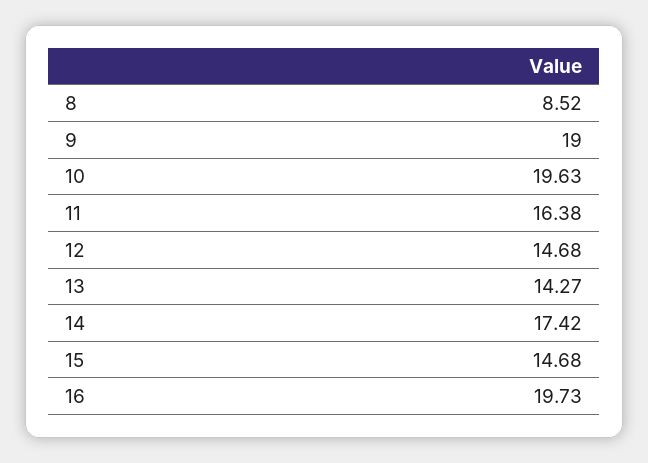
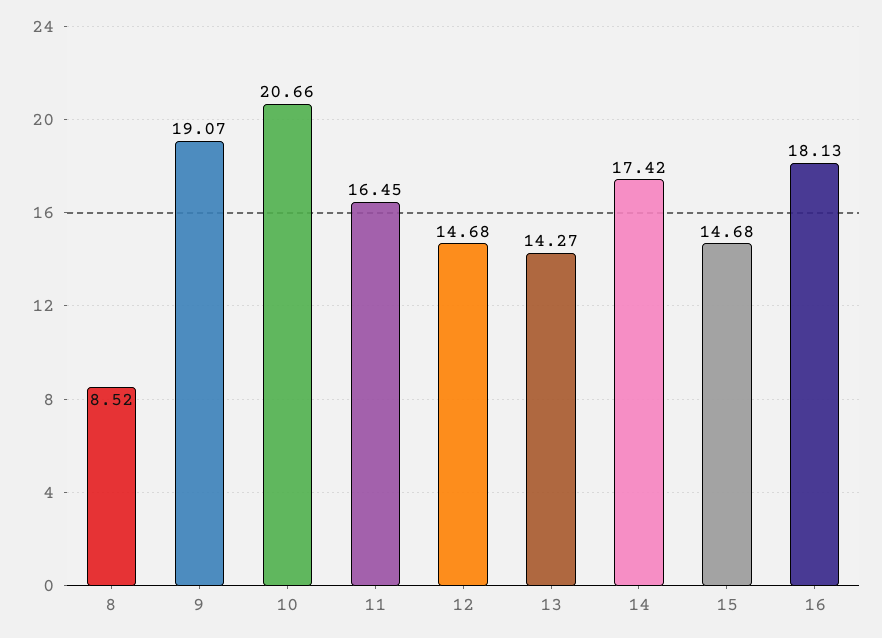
9: 19 -> 19.07
10: 19.63 -> 20.66
11: 16.38 -> 16.45
16: 19.73 -> 18.13

